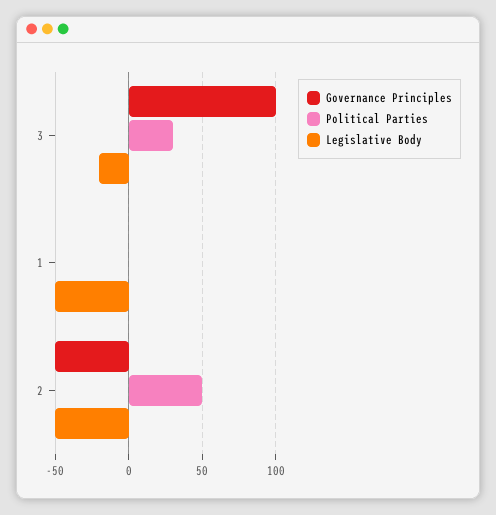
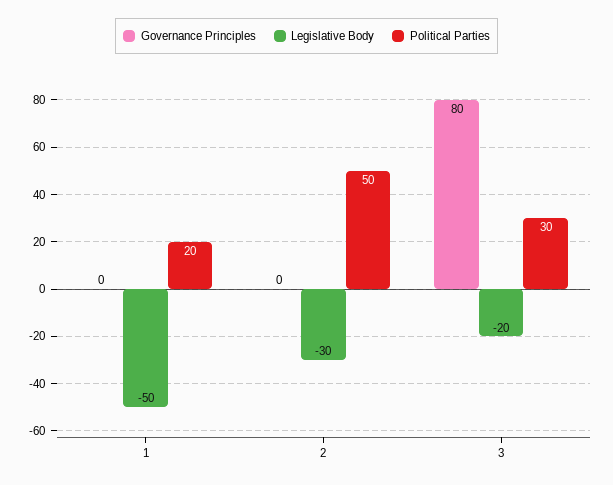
Governance Principles, 3: 100 -> 80
Political Parties, 1: 0 -> 20
Governance Principles, 2: -50 -> 0
Legislative Body, 2: -50 -> -30

